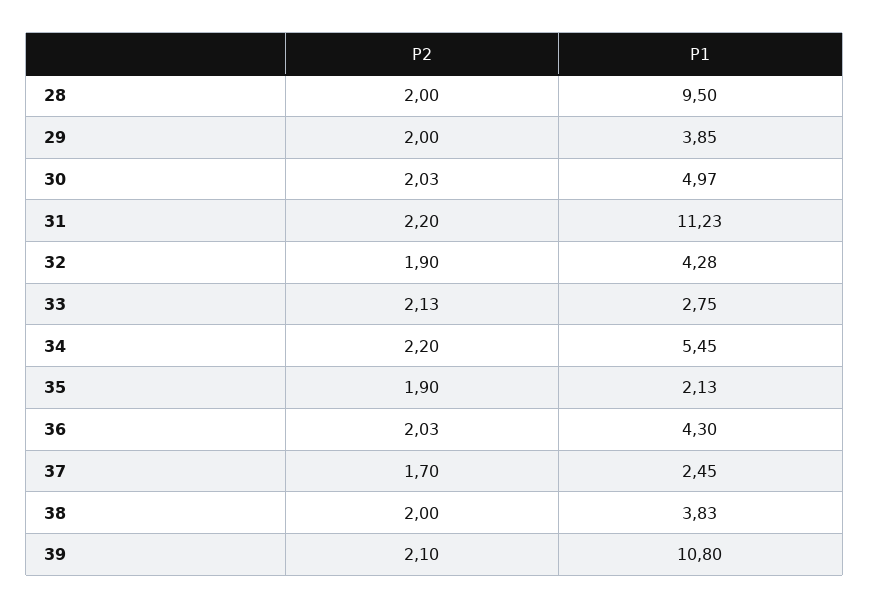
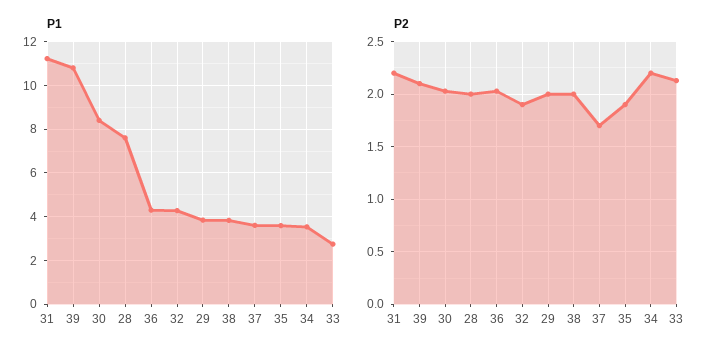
P1, 28: 9.5 -> 7.5
P1, 30: 4.97 -> 8.5
P1, 34: 5.45 -> 3.5
P1, 35: 2.13 -> 3.5
P1, 37: 2.45 -> 3.5

